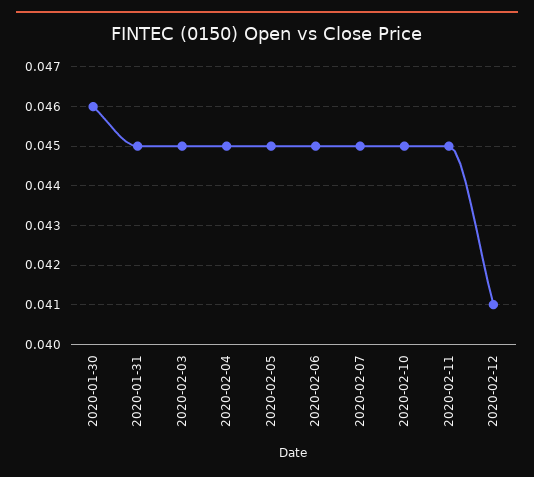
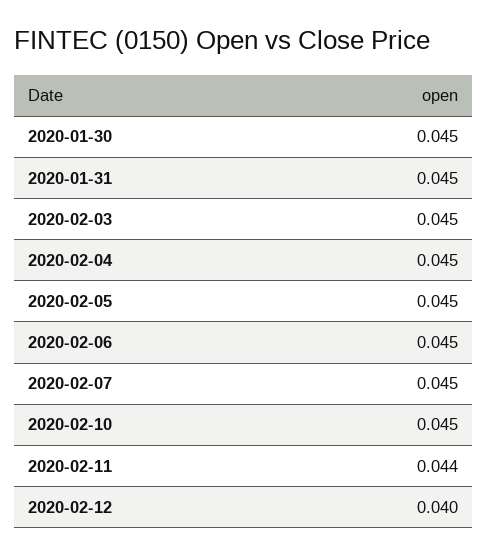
2020-01-30: 0.046 -> 0.045
2020-02-11: 0.045 -> 0.044
2020-02-12: 0.041 -> 0.04

